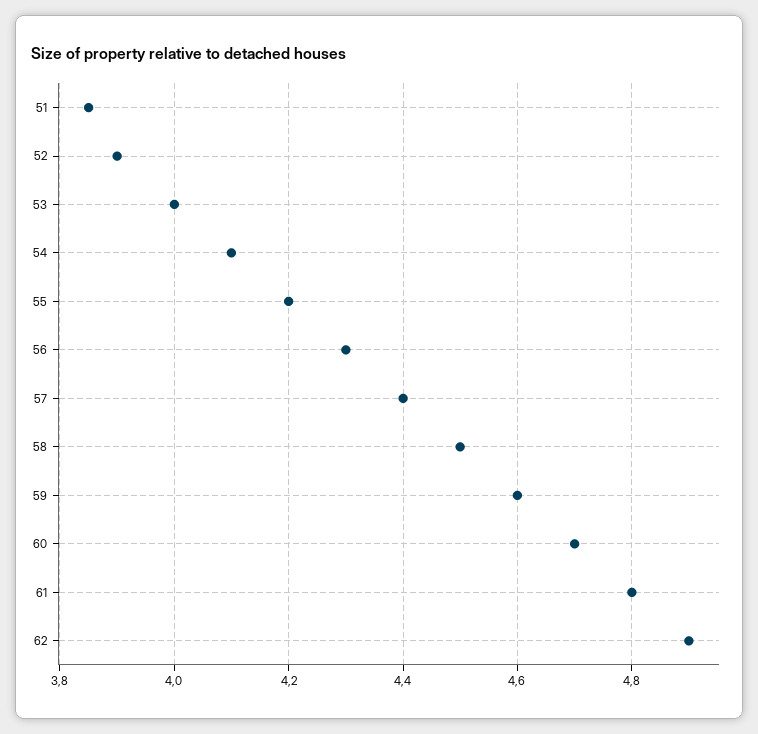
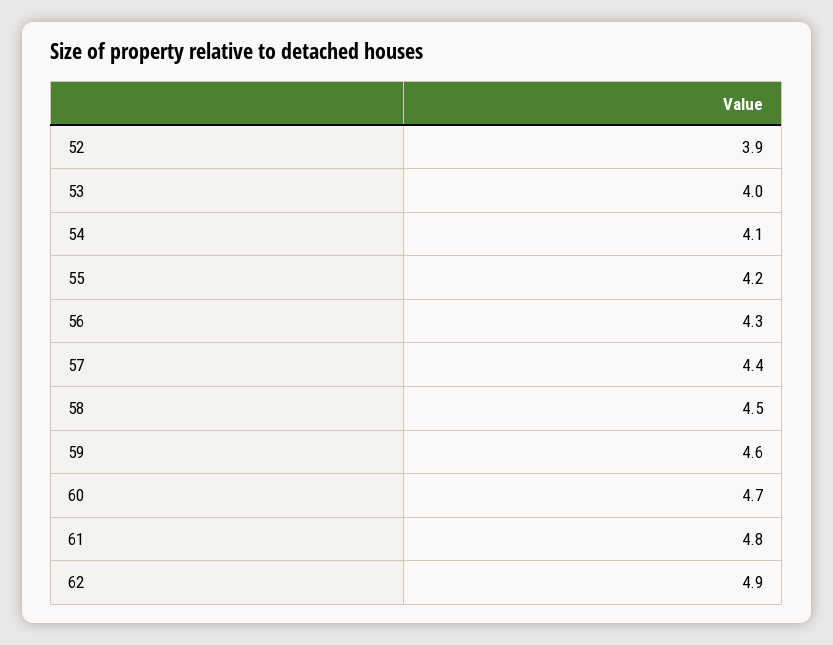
51: 3.85 -> none

